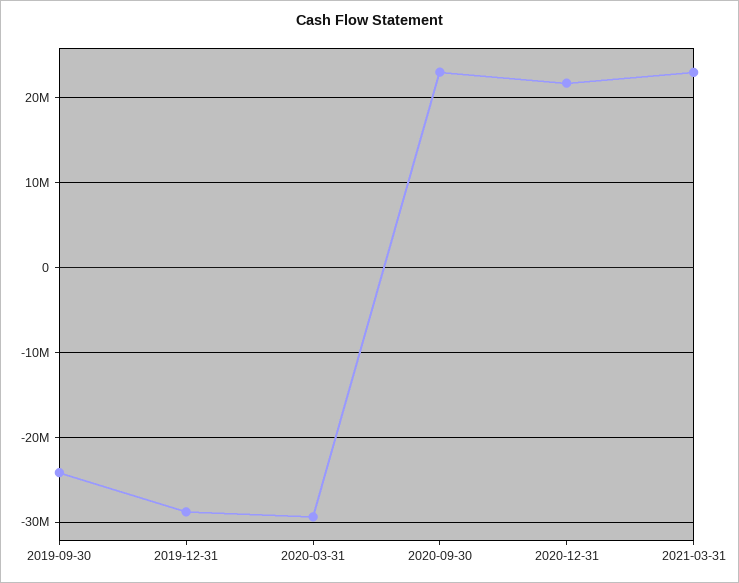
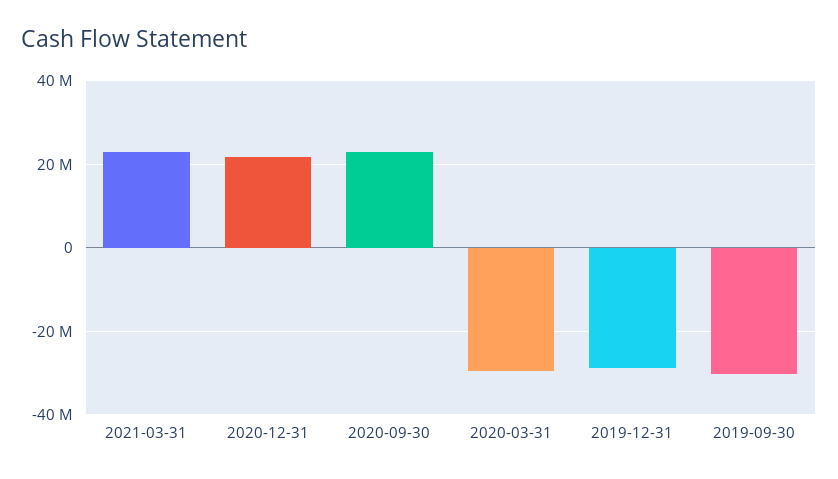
2019-09-30: -24000000 -> -30000000

